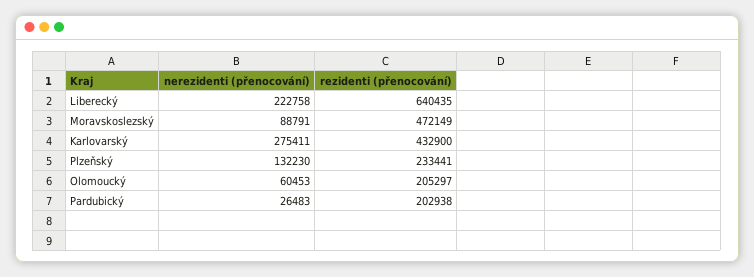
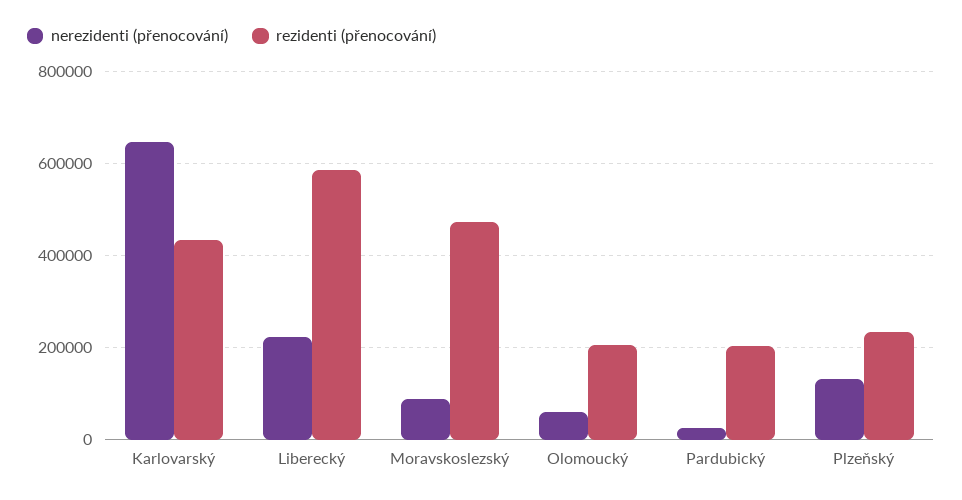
rezidenti (přenocování), Liberecký: 640435 -> 580000
nerezidenti (přenocování), Karlovarský: 275411 -> 640000

